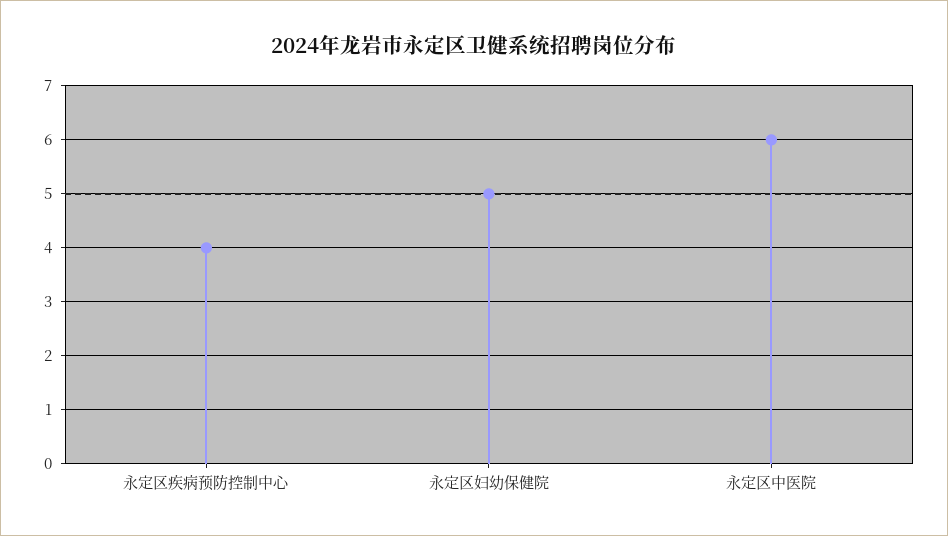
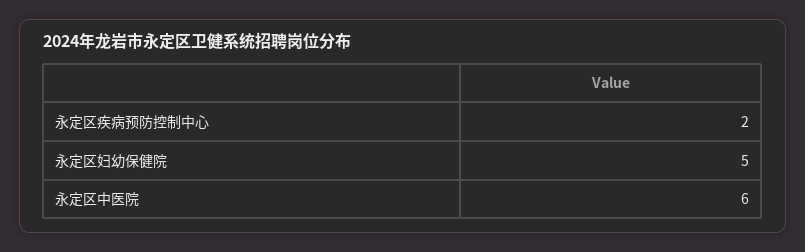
永定区疾病预防控制中心: 4 -> 2

